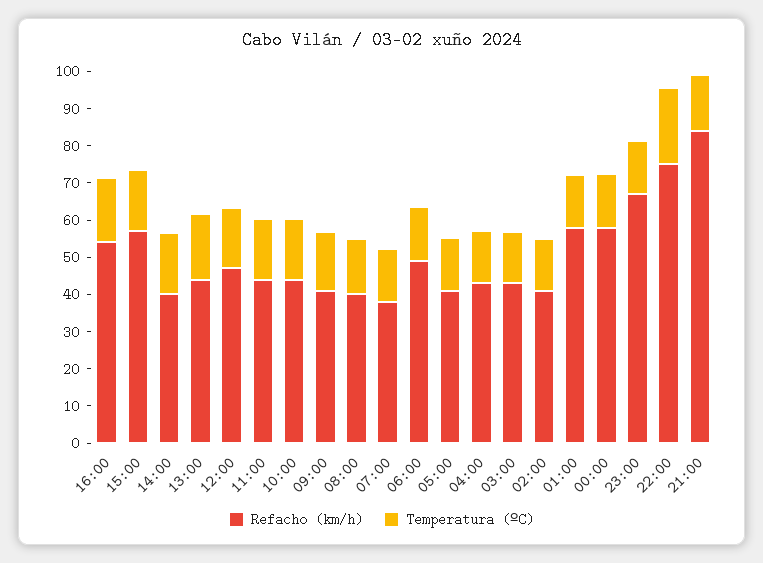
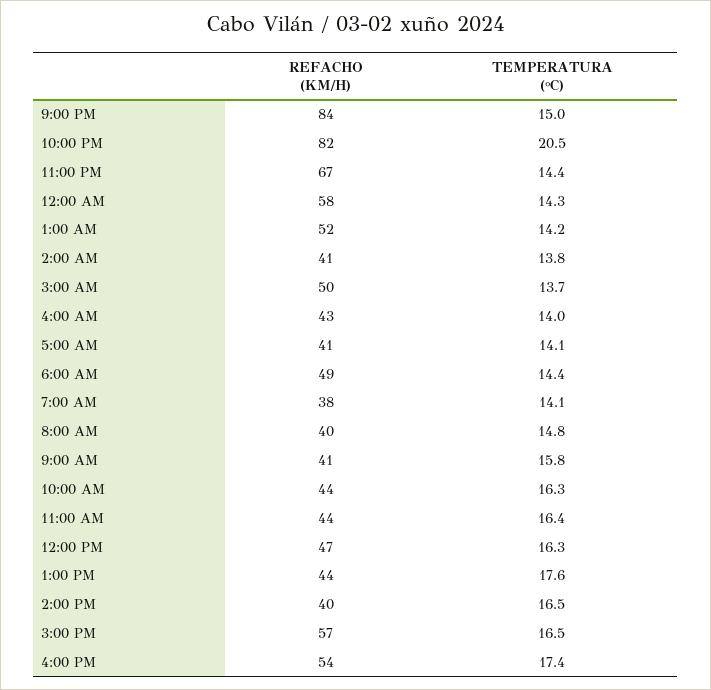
Refacho (km/h), 03:00: 42.5 -> 50
Refacho (km/h), 01:00: 57.5 -> 52
Refacho (km/h), 22:00: 75 -> 82

